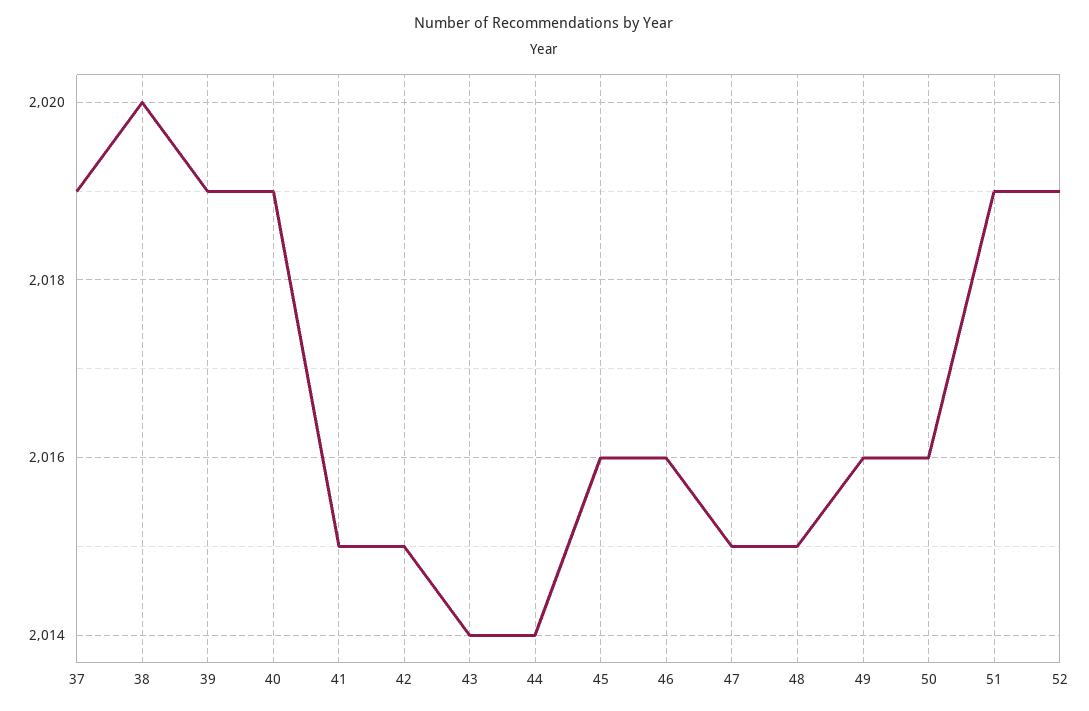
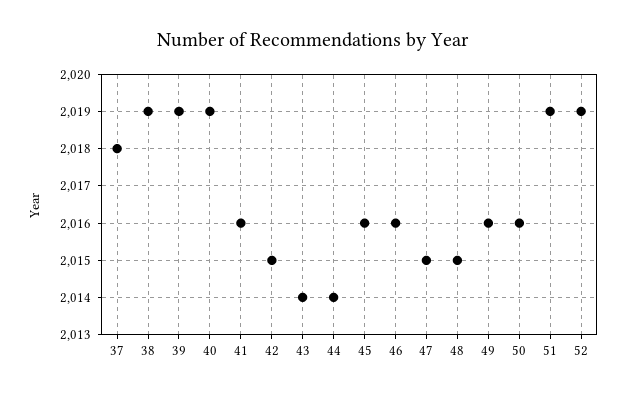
37: 2019 -> 2018
38: 2020 -> 2019
41: 2015 -> 2016

